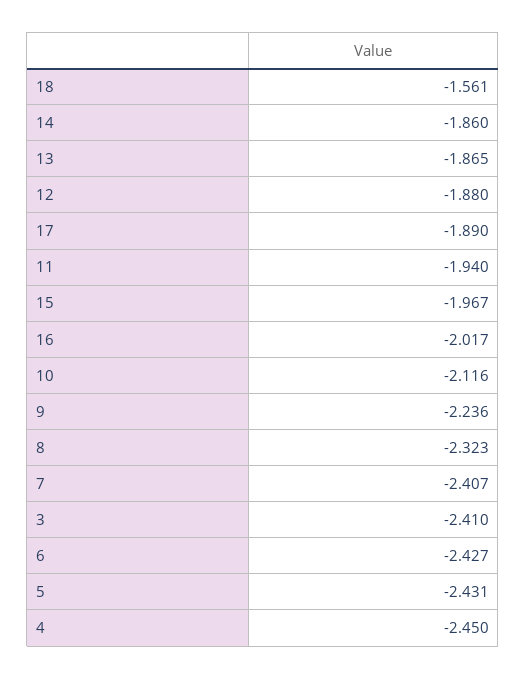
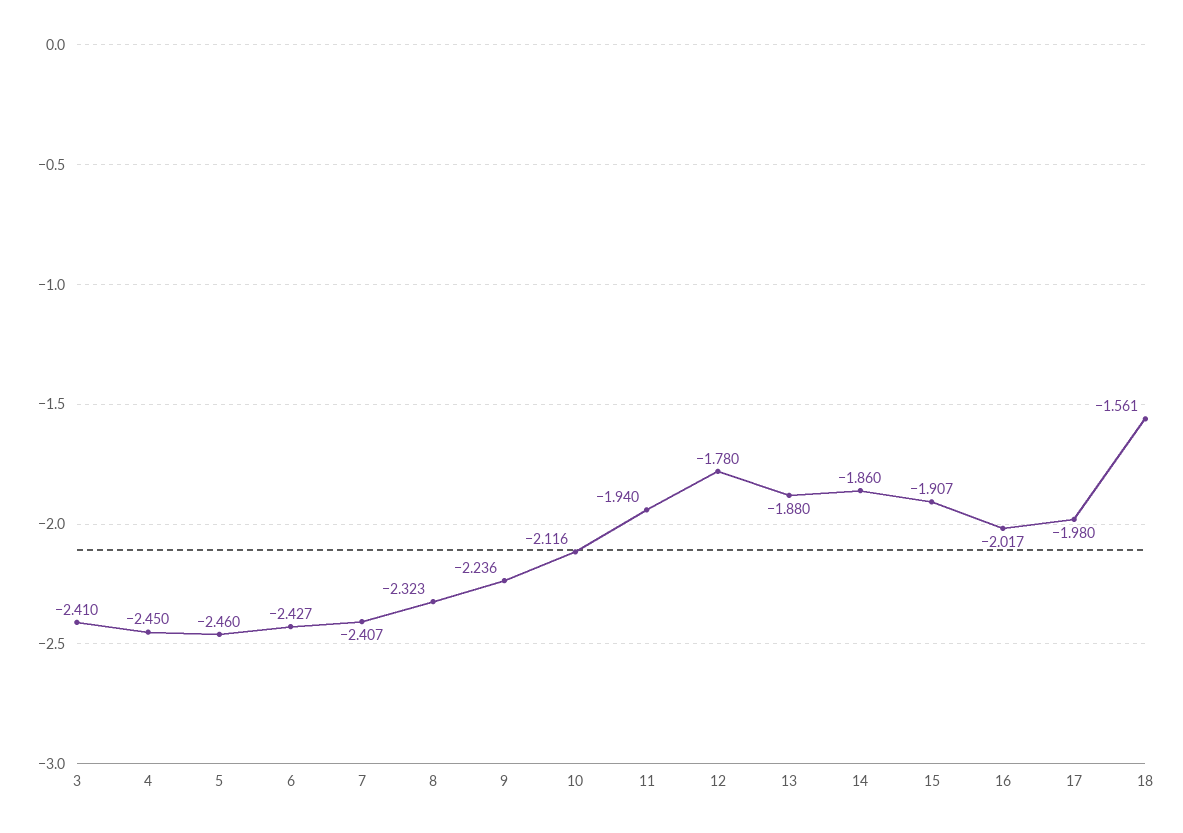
13: -1.865 -> -1.88
12: -1.88 -> -1.78
17: -1.89 -> -1.98
15: -1.967 -> -1.907
5: -2.431 -> -2.46

